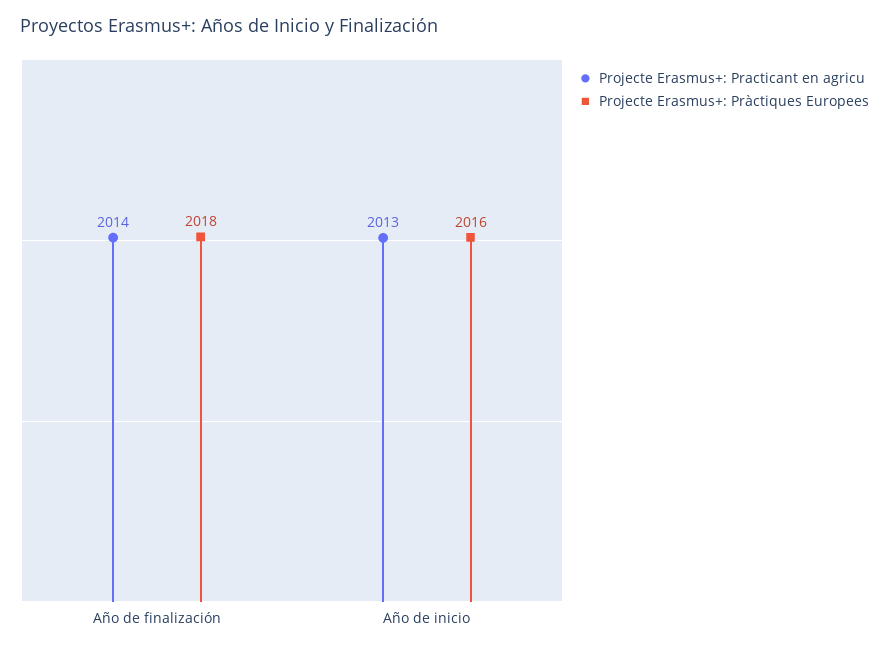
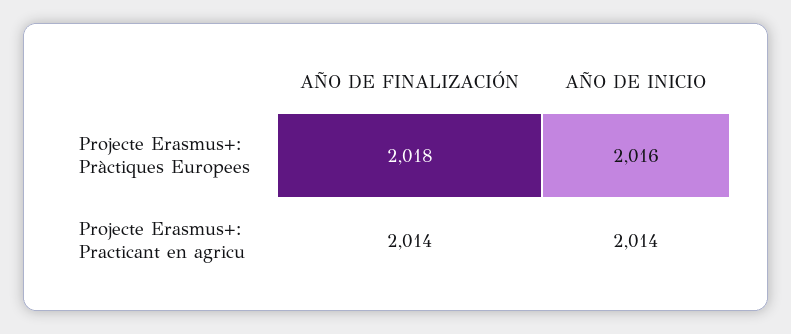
Projecte Erasmus+: Practicant en agricu, Año de inicio: 2013 -> 2014

